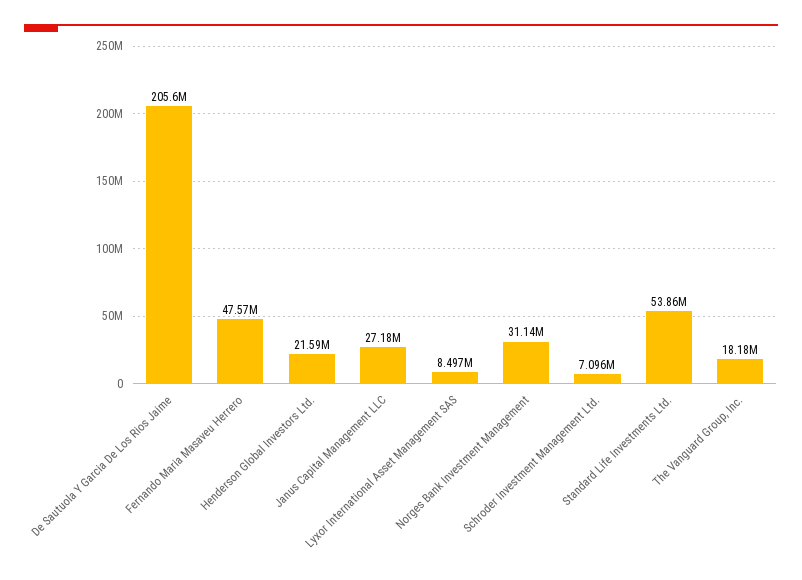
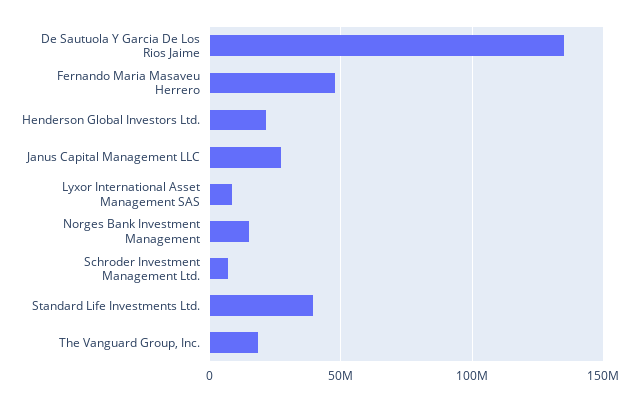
De Sautuola Y Garcia De Los Rios Jaime: 205600000 -> 135000000
Norges Bank Investment Management: 31140000 -> 15000000
Standard Life Investments Ltd.: 53860000 -> 40000000

